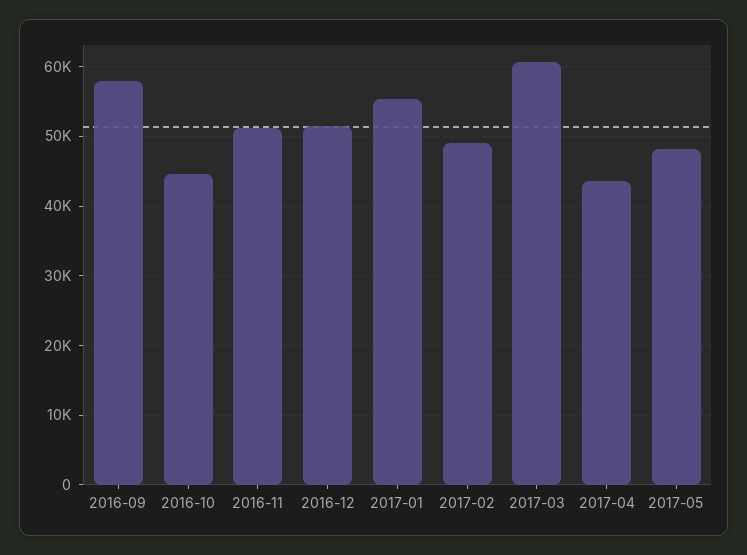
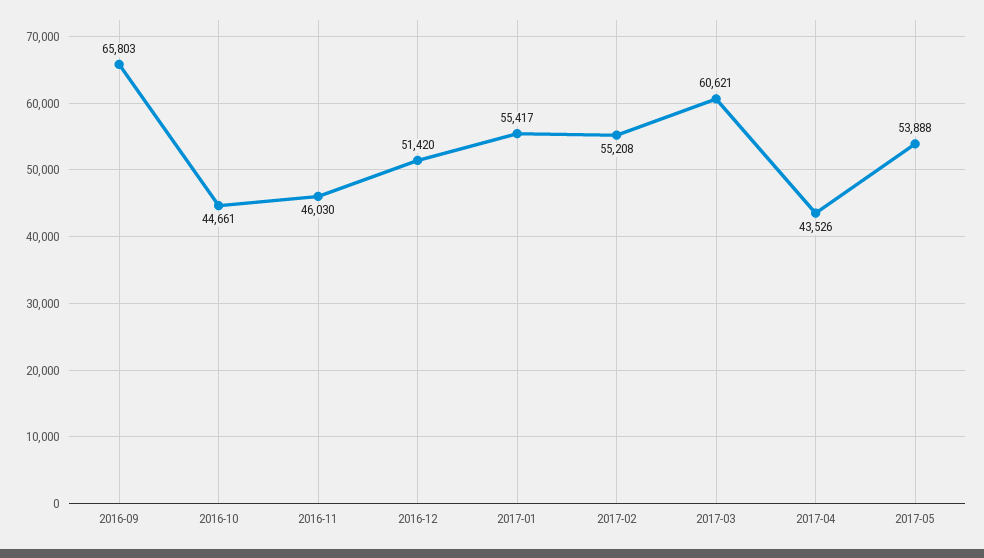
2016-09: 58000 -> 65803
2016-11: 51000 -> 46030
2017-02: 49000 -> 55208
2017-05: 48000 -> 53888

